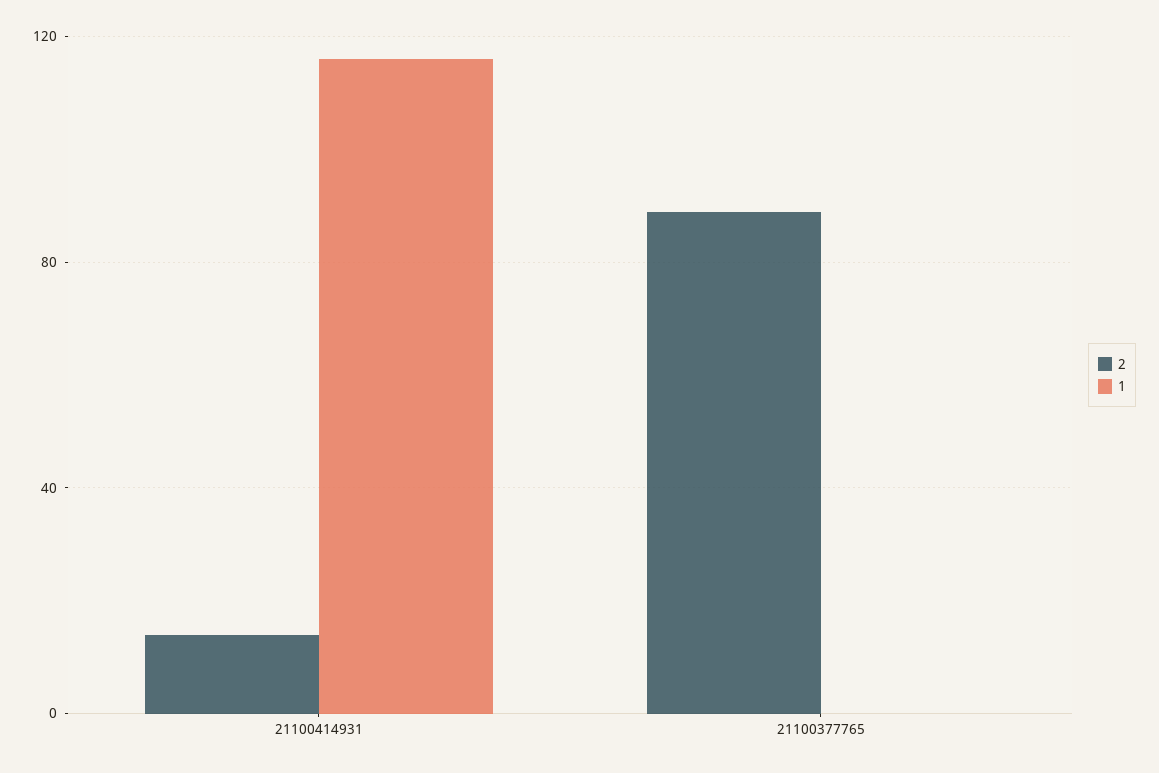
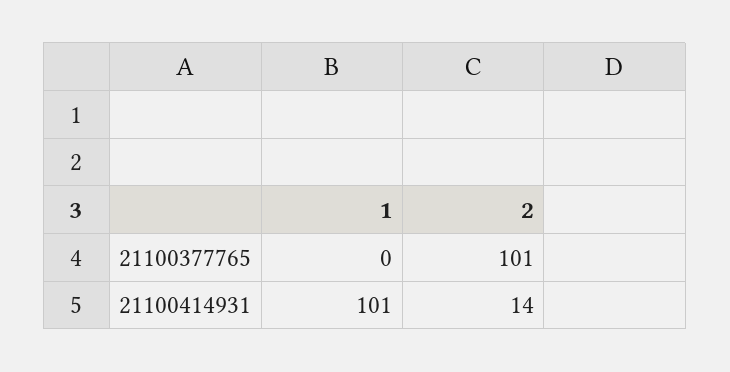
1, 21100414931: 115 -> 101
2, 21100377765: 90 -> 101

